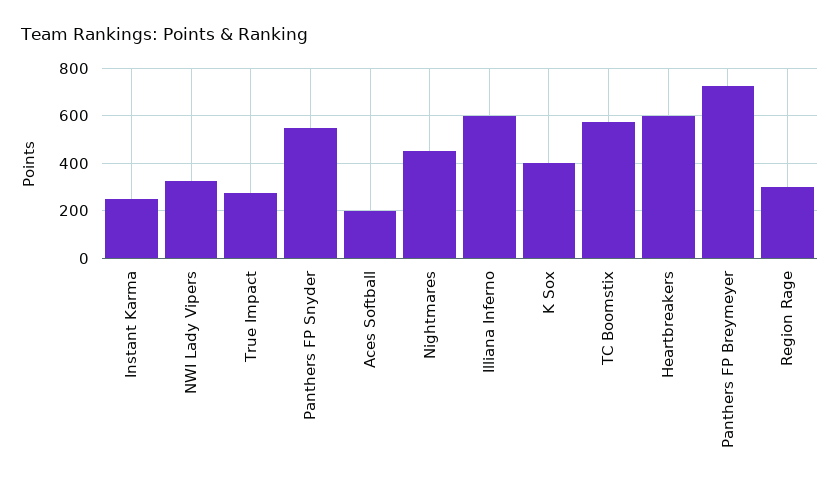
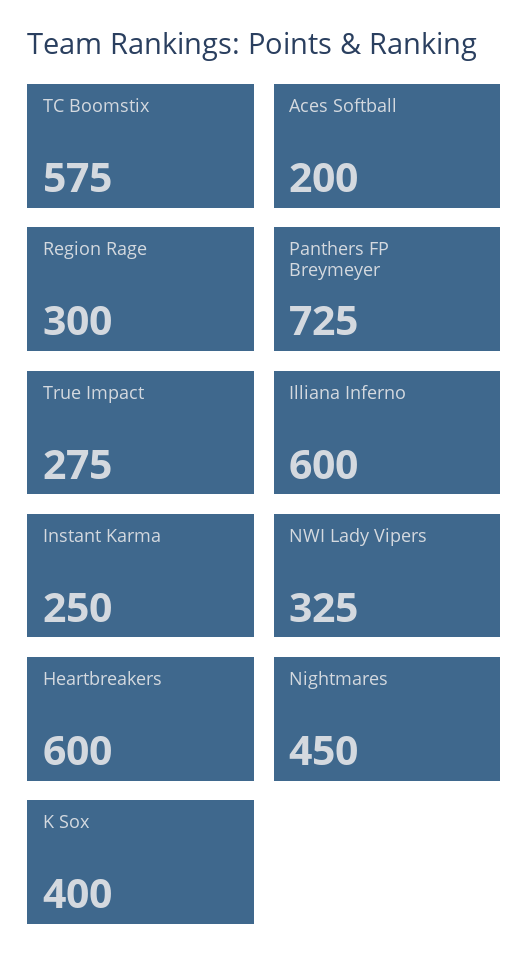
Panthers FP Snyder: 550 -> none

